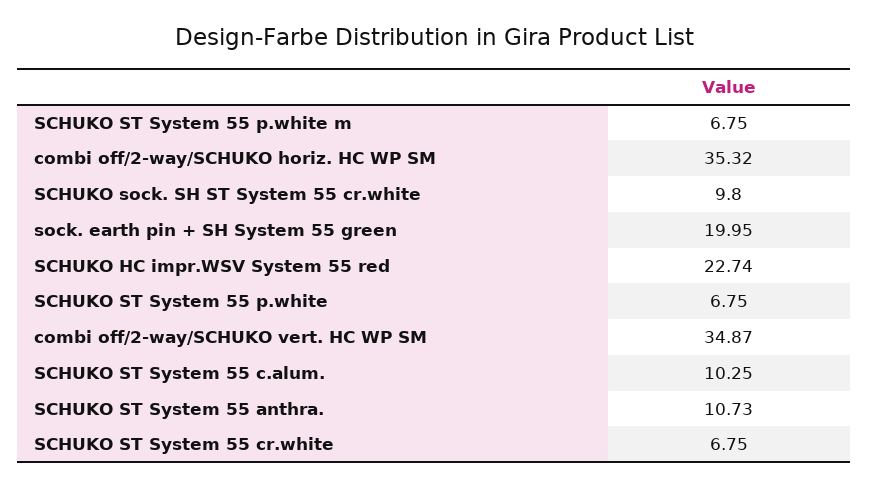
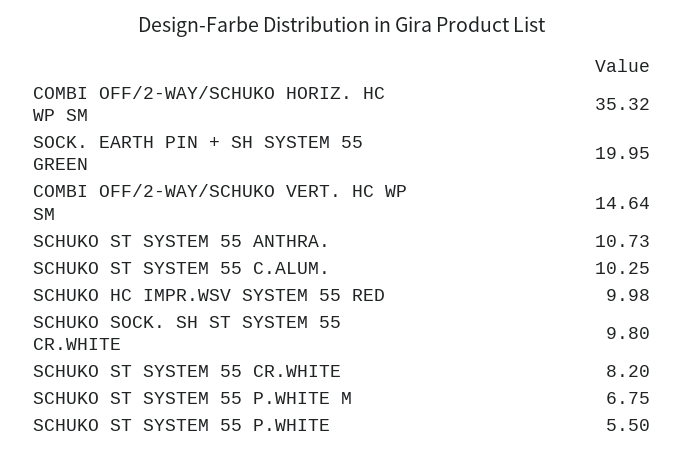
SCHUKO HC impr.WSV System 55 red: 22.74 -> 9.98
SCHUKO ST System 55 p.white: 6.75 -> 5.5
combi off/2-way/SCHUKO vert. HC WP SM: 34.87 -> 14.64
SCHUKO ST System 55 cr.white: 6.75 -> 8.2

